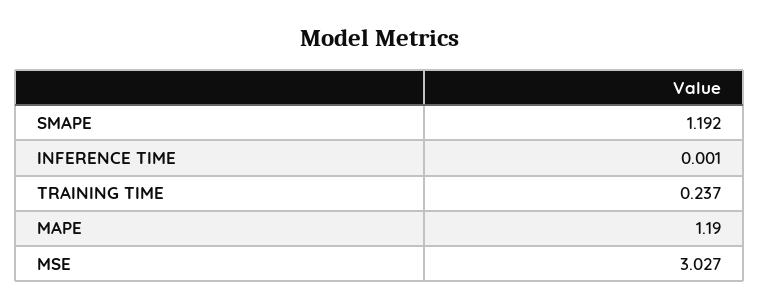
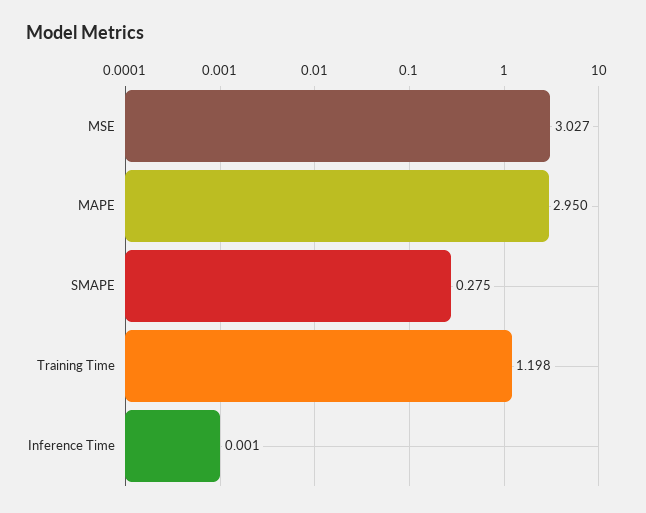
SMAPE: 1.192 -> 0.275
TRAINING TIME: 0.237 -> 1.198
MAPE: 1.19 -> 2.95

